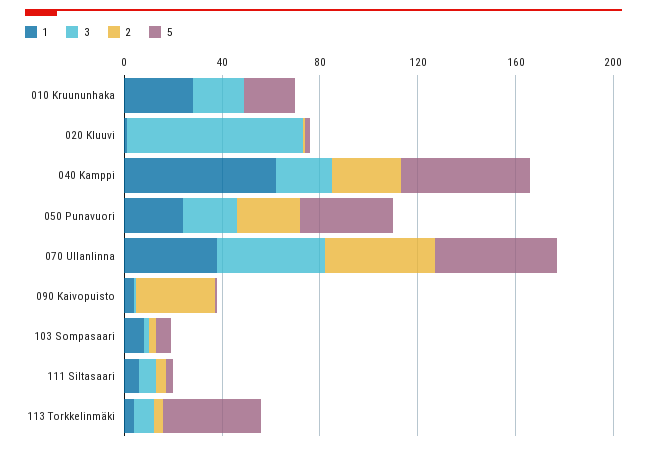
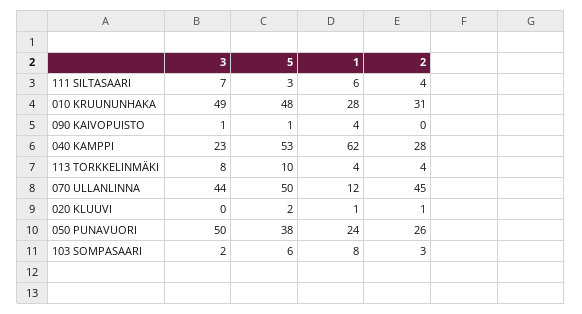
3, 010 Kruununhaka: 20 -> 49
2, 010 Kruununhaka: 0 -> 31
5, 010 Kruununhaka: 20 -> 48
3, 020 Kluuvi: 70 -> 0
3, 050 Punavuori: 20 -> 50
1, 070 Ullanlinna: 40 -> 12
2, 090 Kaivopuisto: 30 -> 0
5, 113 Torkkelinmäki: 40 -> 10

